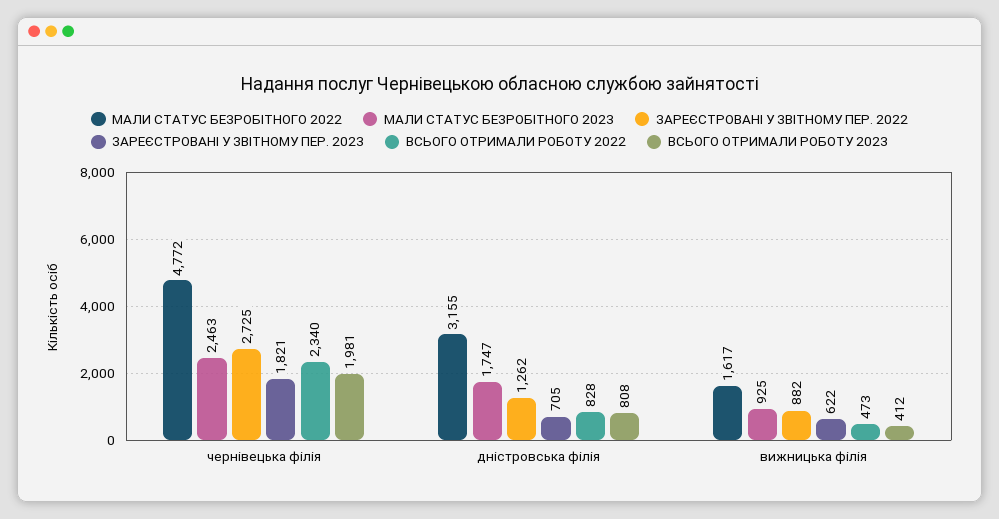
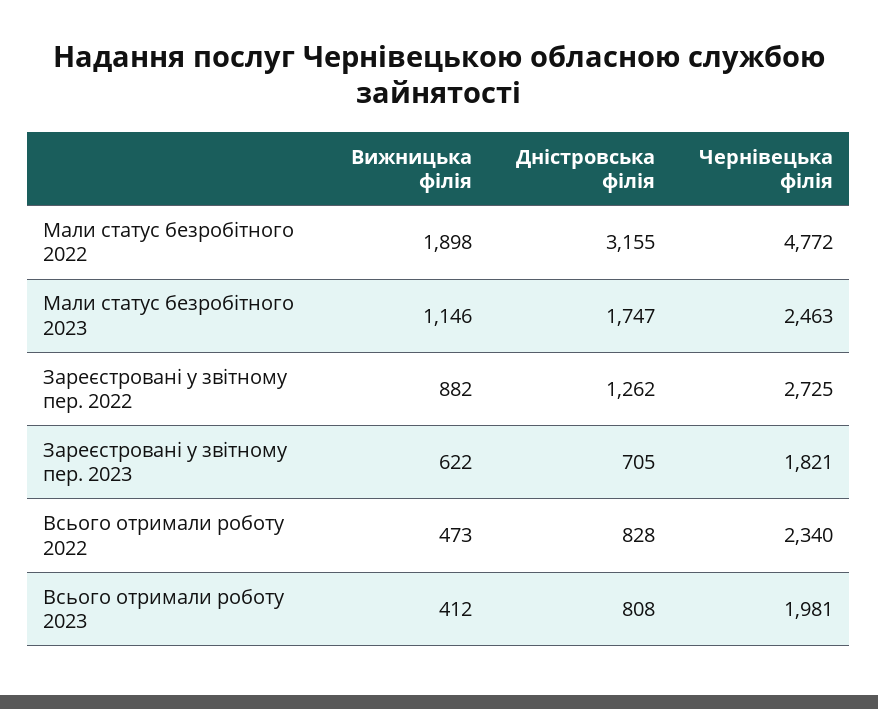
МАЛИ СТАТУС БЕЗРОБІТНОГО 2022, вижницька філія: 1617 -> 1898
МАЛИ СТАТУС БЕЗРОБІТНОГО 2023, вижницька філія: 925 -> 1146

